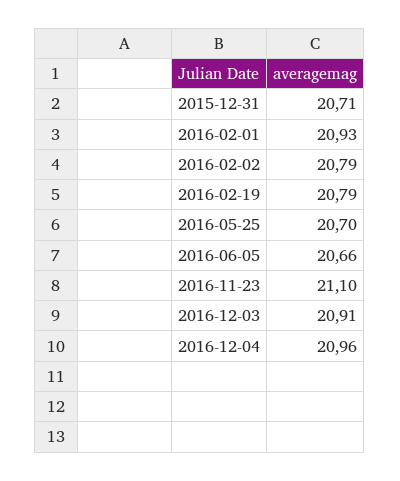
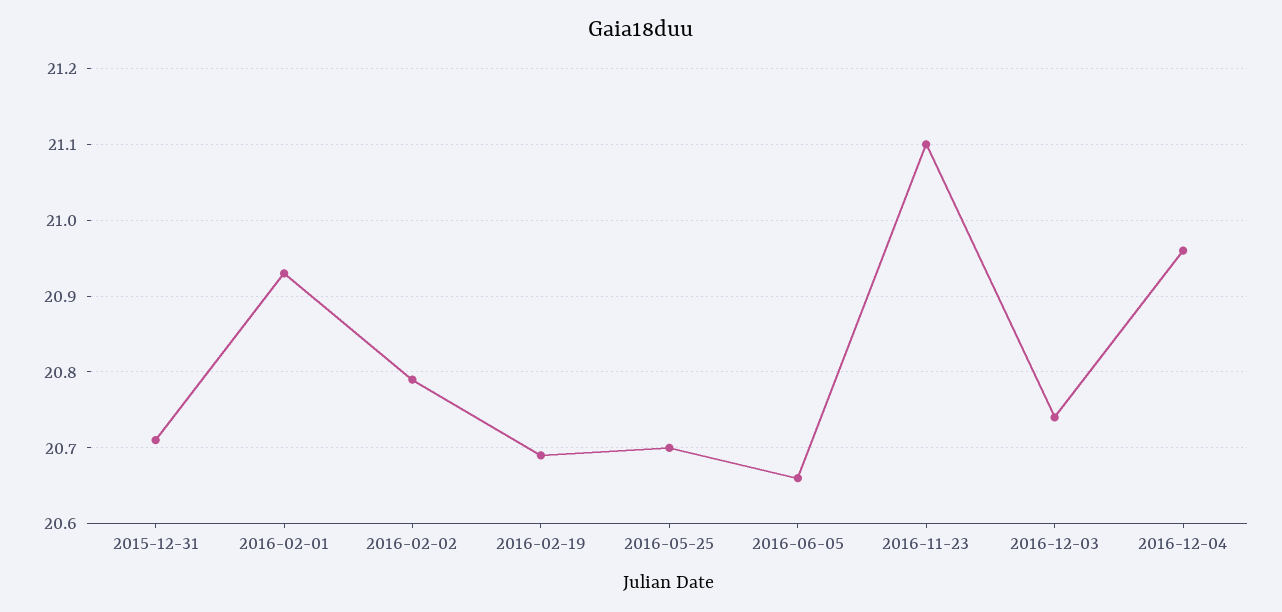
2016-02-19: 20.79 -> 20.69
2016-12-03: 20.91 -> 20.74

